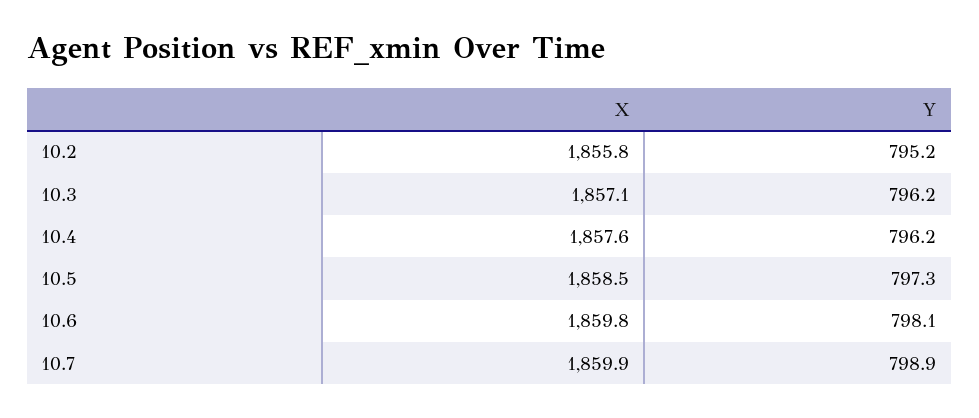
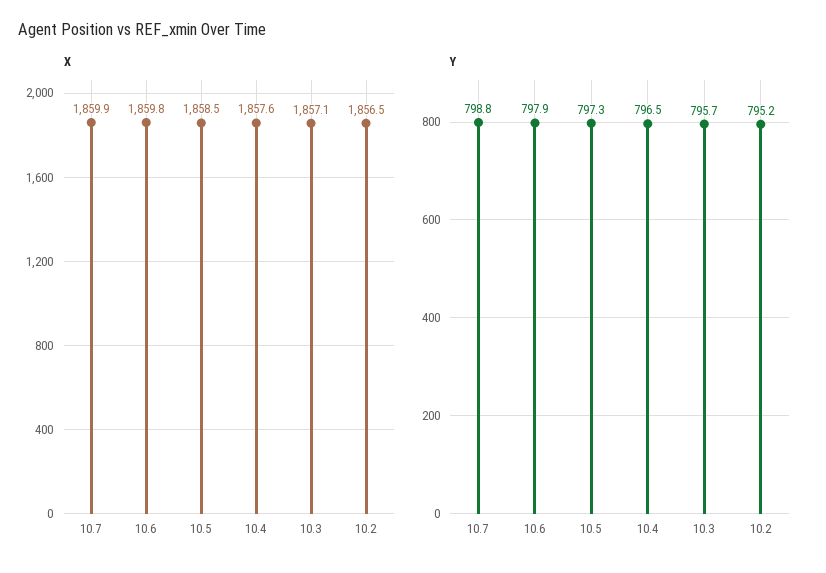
X, 10.2: 1855.8 -> 1856.5
Y, 10.3: 796.2 -> 795.7
Y, 10.4: 796.2 -> 796.5
Y, 10.6: 798.1 -> 797.9
Y, 10.7: 798.9 -> 798.8

